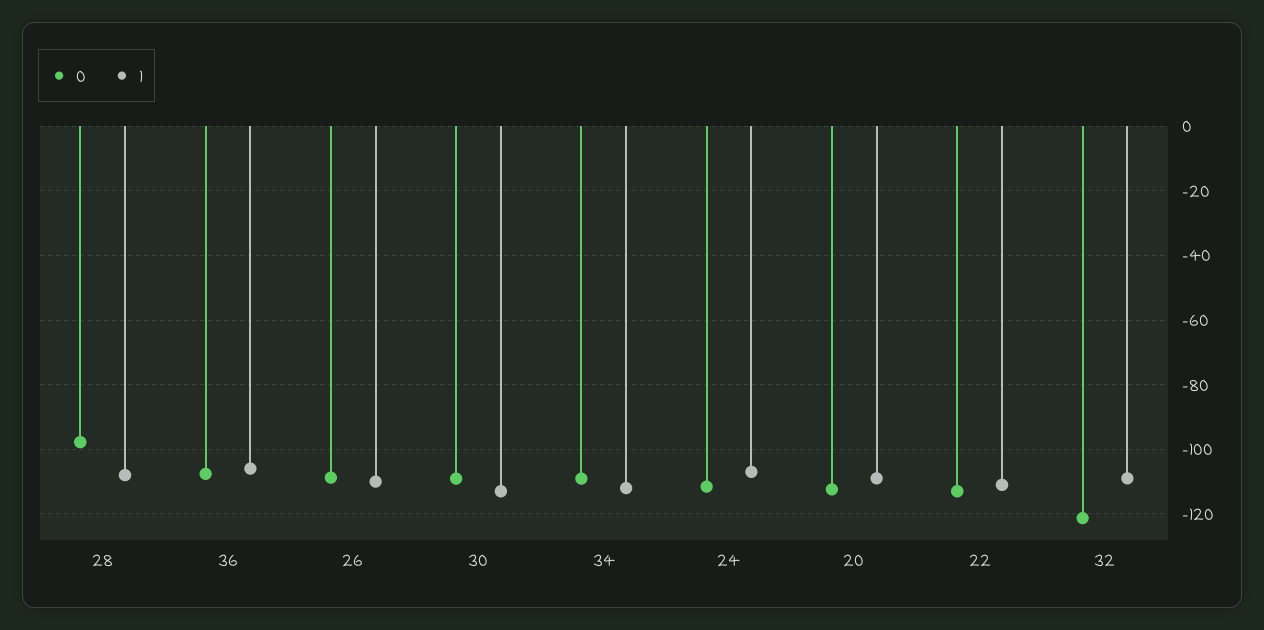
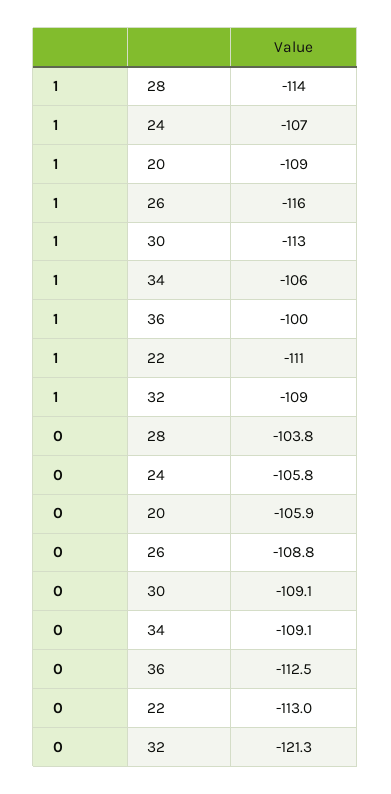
0, 28: -98 -> -103.8
1, 28: -108 -> -114
0, 36: -108 -> -112.5
1, 36: -106 -> -100
1, 26: -110 -> -116
1, 34: -112 -> -106
0, 24: -112 -> -105.8
0, 20: -112 -> -105.9

